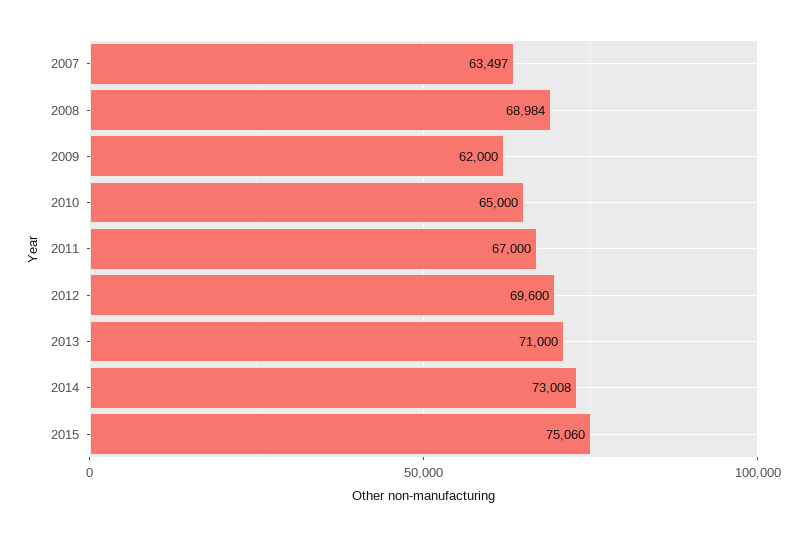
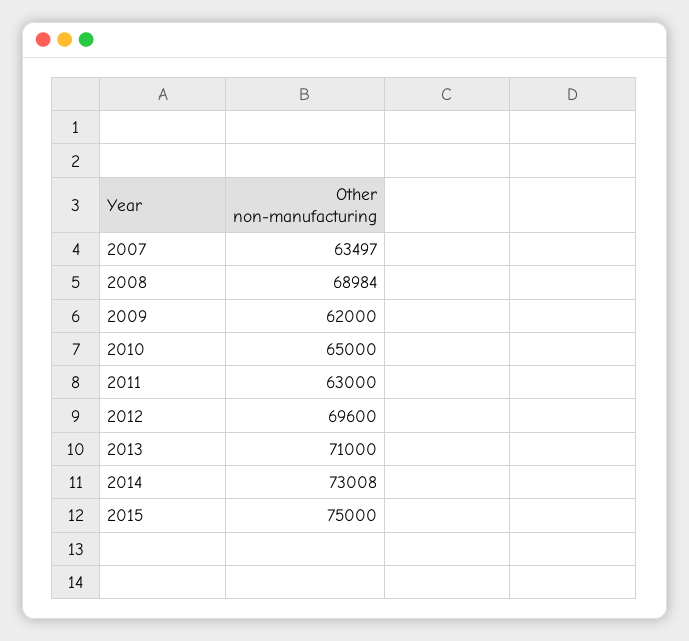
2011: 67000 -> 63000
2015: 75060 -> 75000

